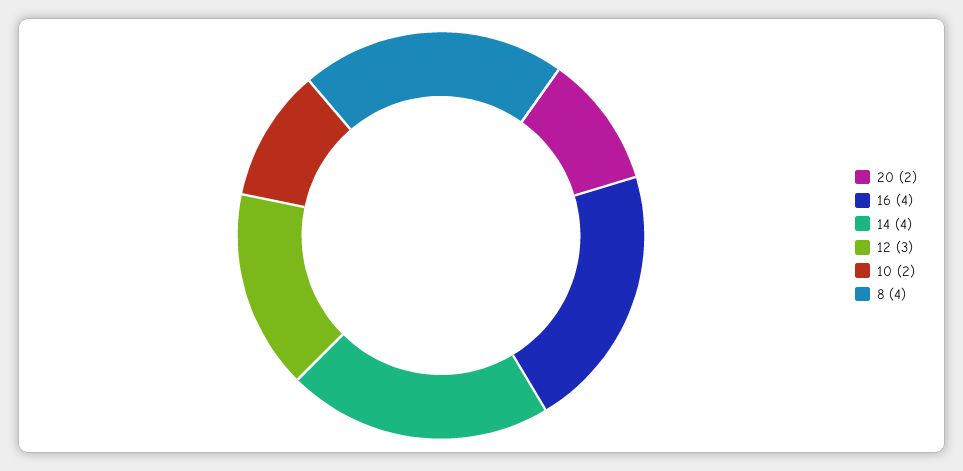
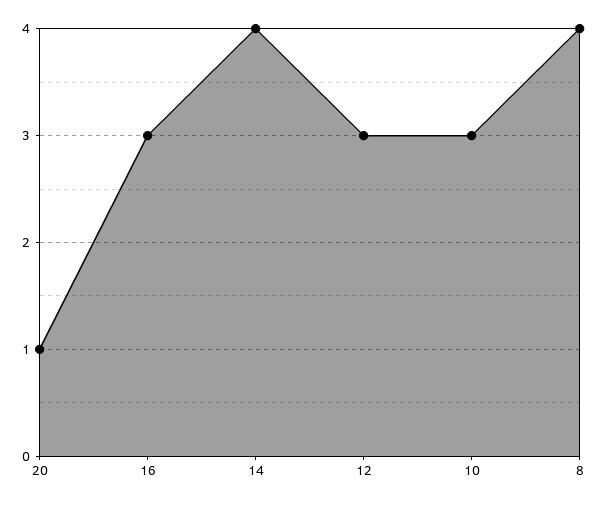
20: 2 -> 1
16: 4 -> 3
10: 2 -> 3

